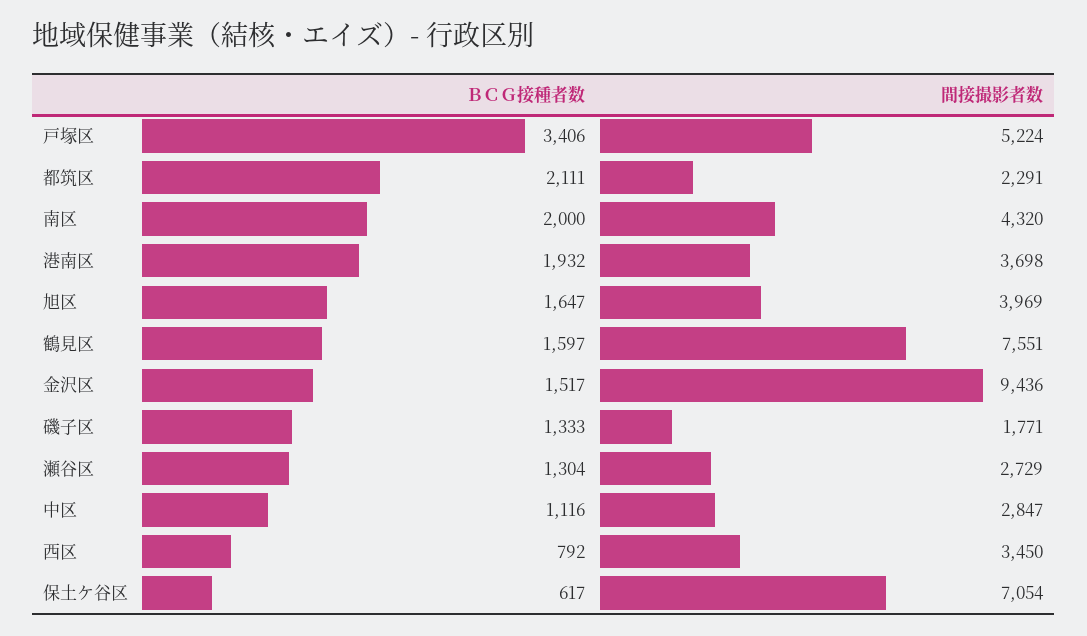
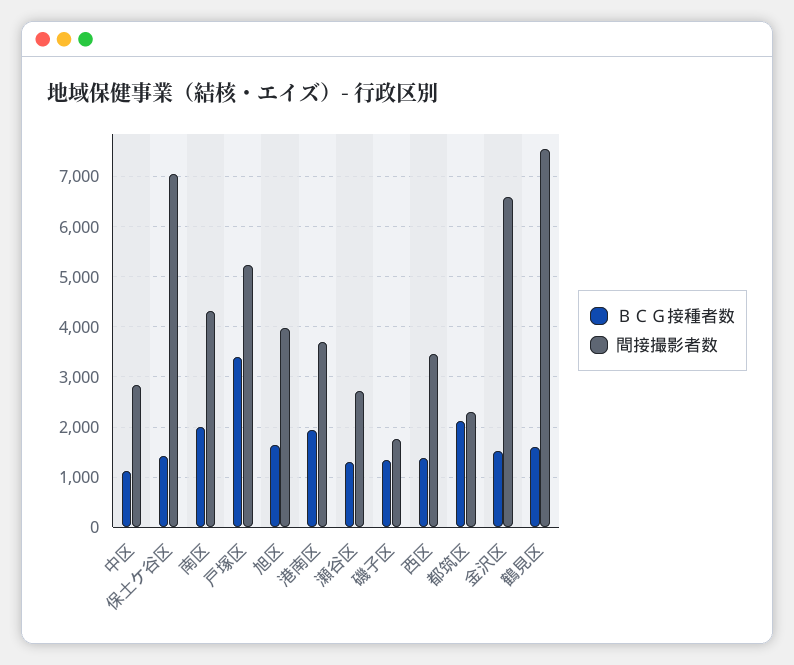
間接撮影者数, 金沢区: 9436 -> 6600
ＢＣＧ接種者数, 西区: 792 -> 1400
ＢＣＧ接種者数, 保土ケ谷区: 617 -> 1400

